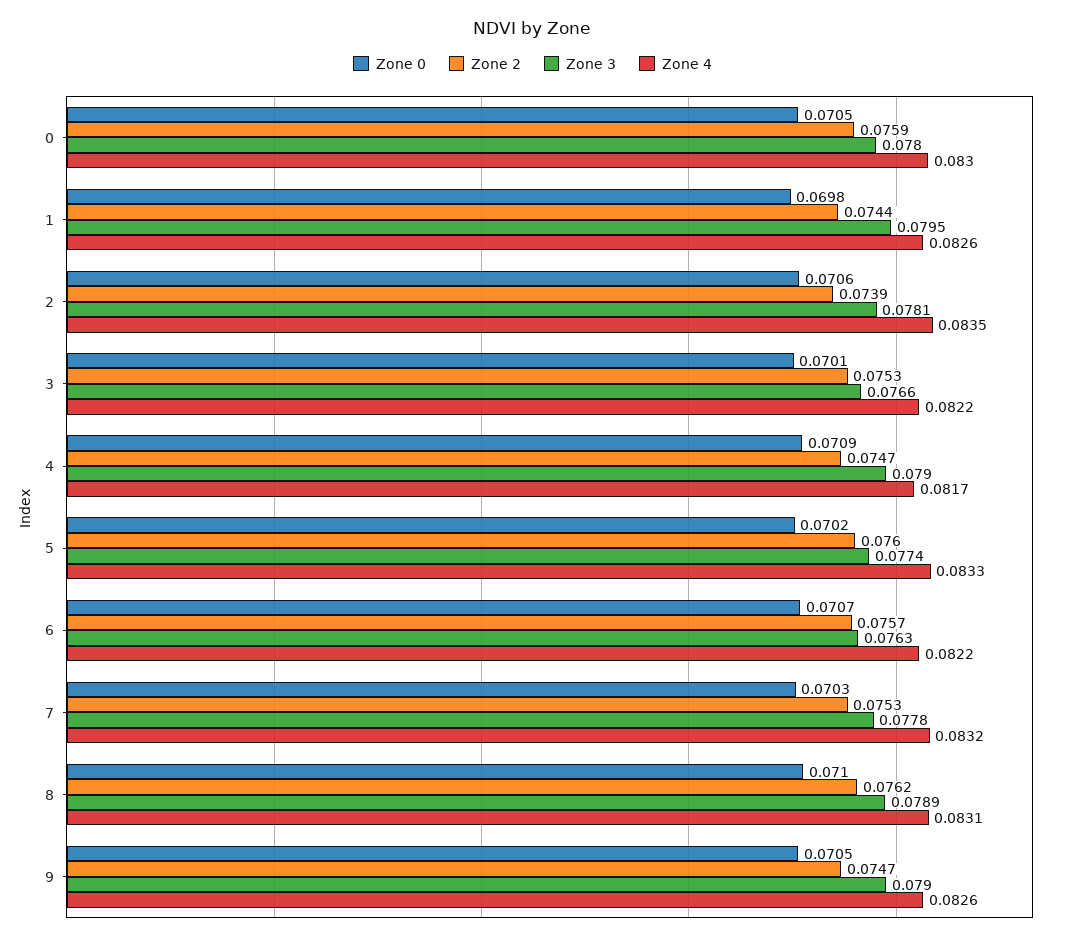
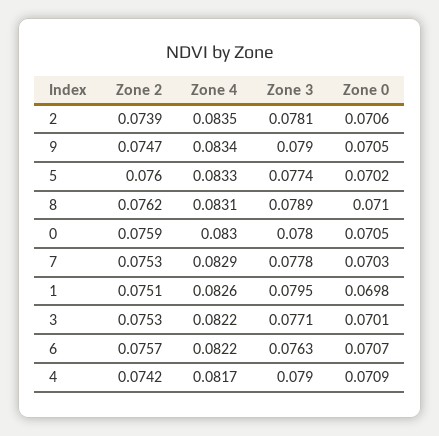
Zone 2, 1: 0.0744 -> 0.0751
Zone 3, 3: 0.0766 -> 0.0771
Zone 2, 4: 0.0747 -> 0.0742
Zone 4, 7: 0.0832 -> 0.0829
Zone 4, 9: 0.0826 -> 0.0834

